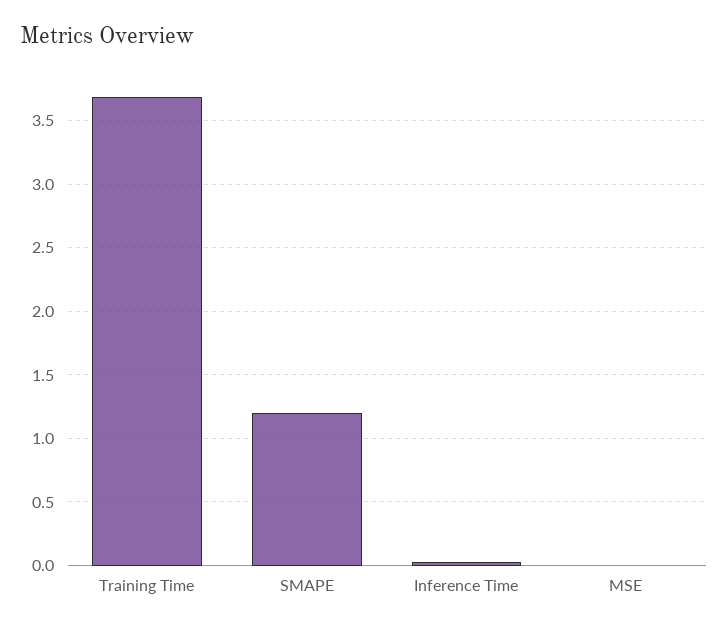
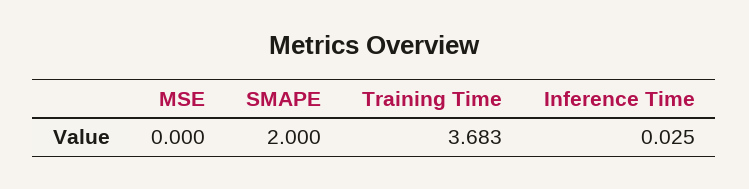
SMAPE: 1.2 -> 2

